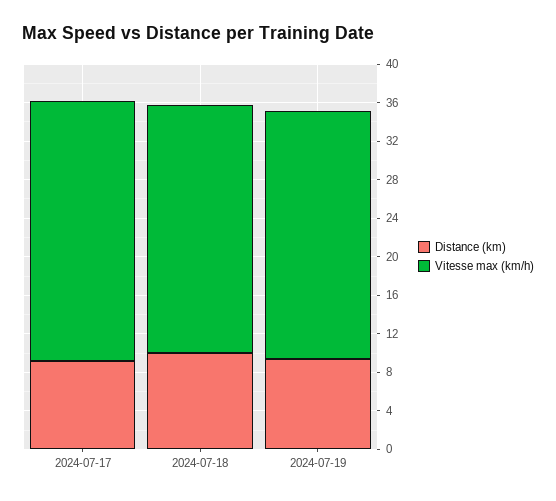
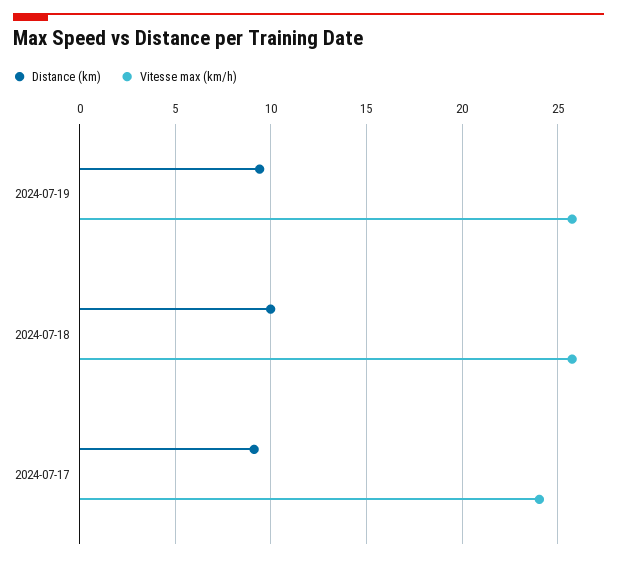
Vitesse max (km/h), 2024-07-17: 27 -> 24

